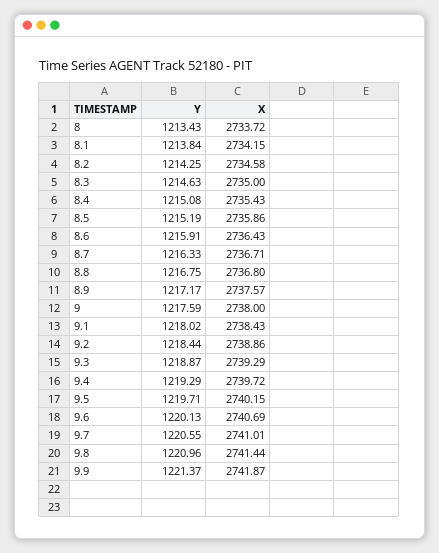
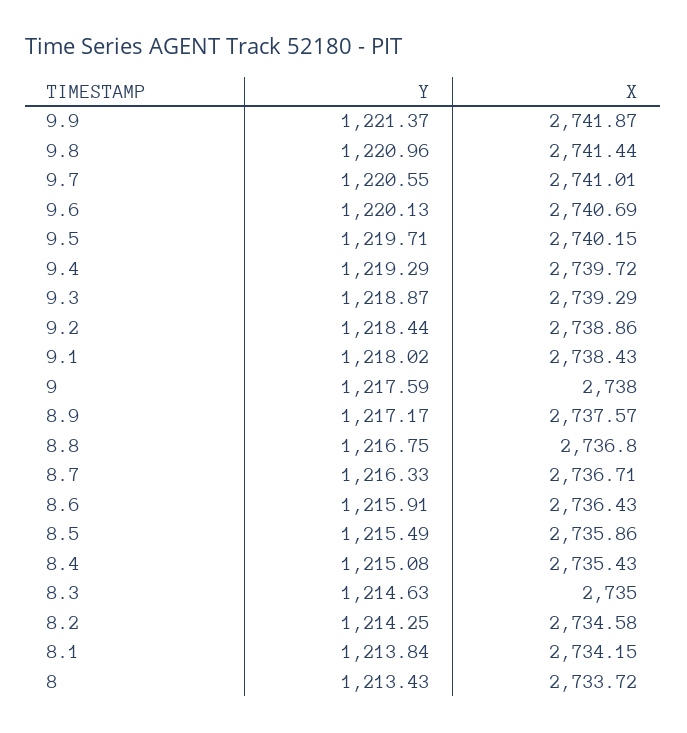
Y, 8.5: 1215.19 -> 1215.49

